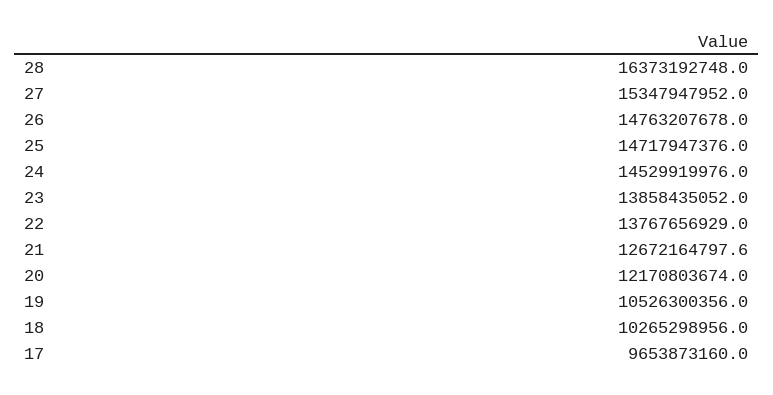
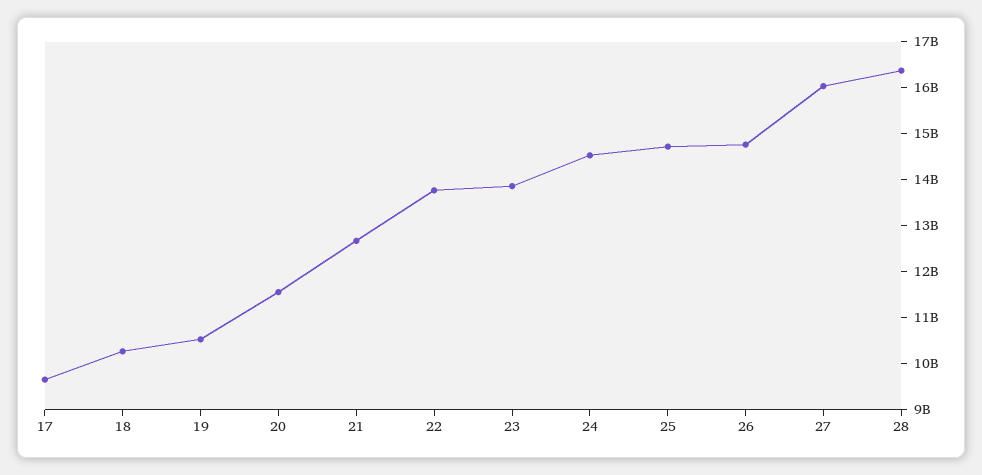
27: 15347947952 -> 16000000000
20: 12170803674 -> 11600000000

